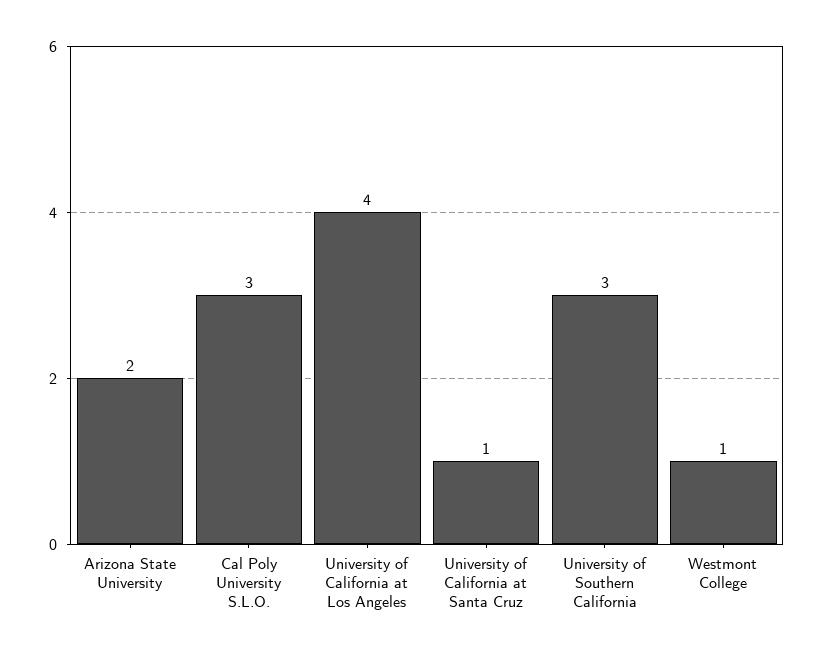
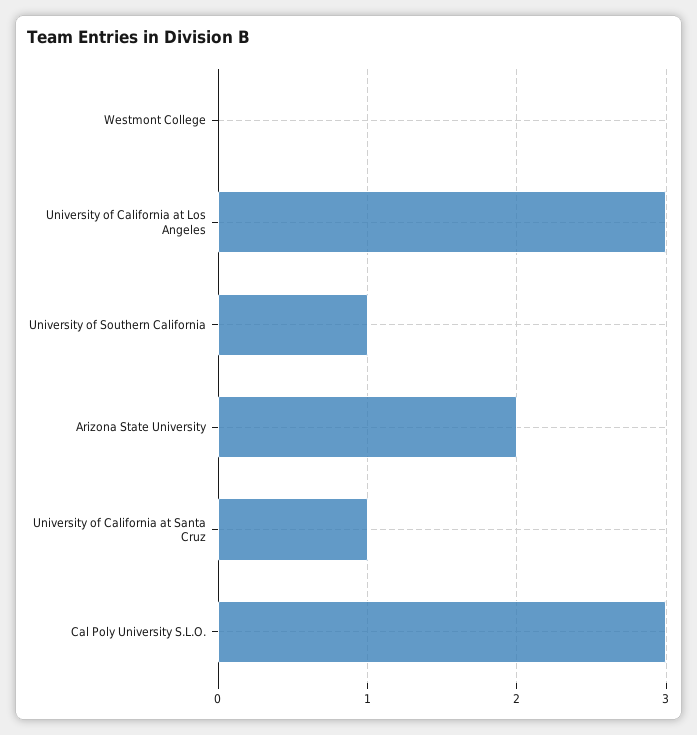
University of California at Los Angeles: 4 -> 3
University of Southern California: 3 -> 1
Westmont College: 1 -> 0

